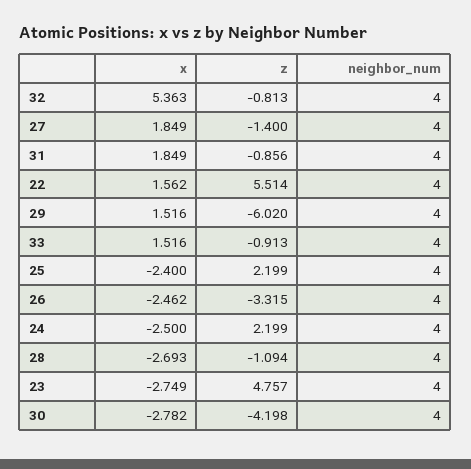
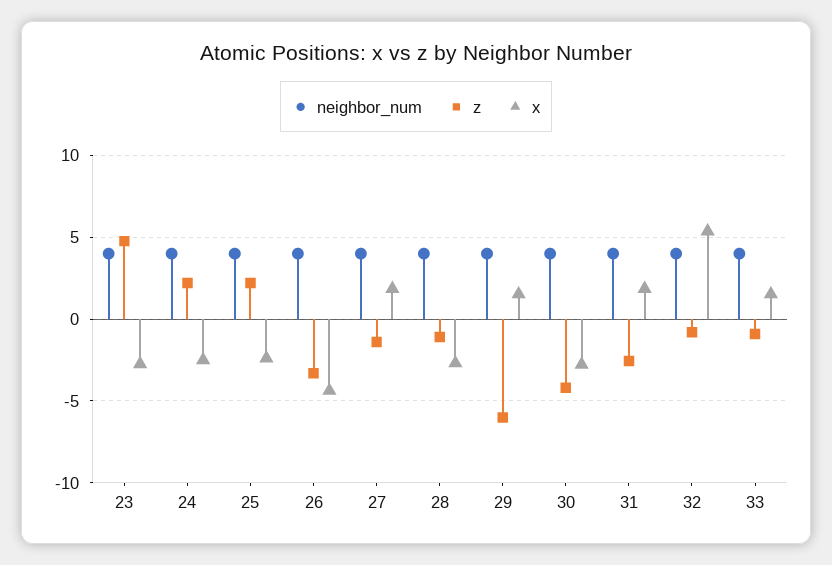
z, 31: -0.856 -> -2.5
x, 22: 1.562 -> none
z, 22: 5.514 -> none
neighbor_num, 22: 4 -> none
x, 26: -2.462 -> -4.5

